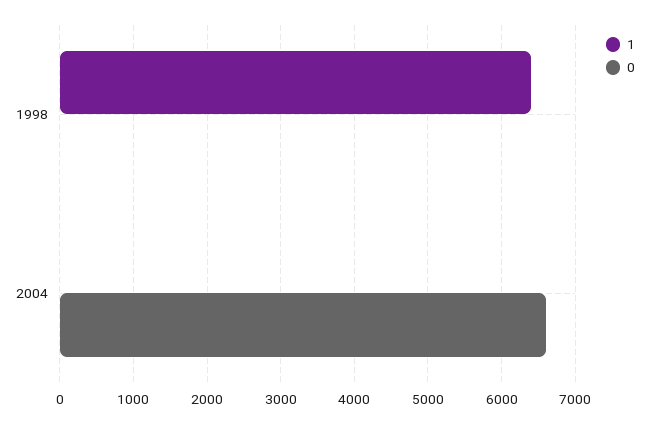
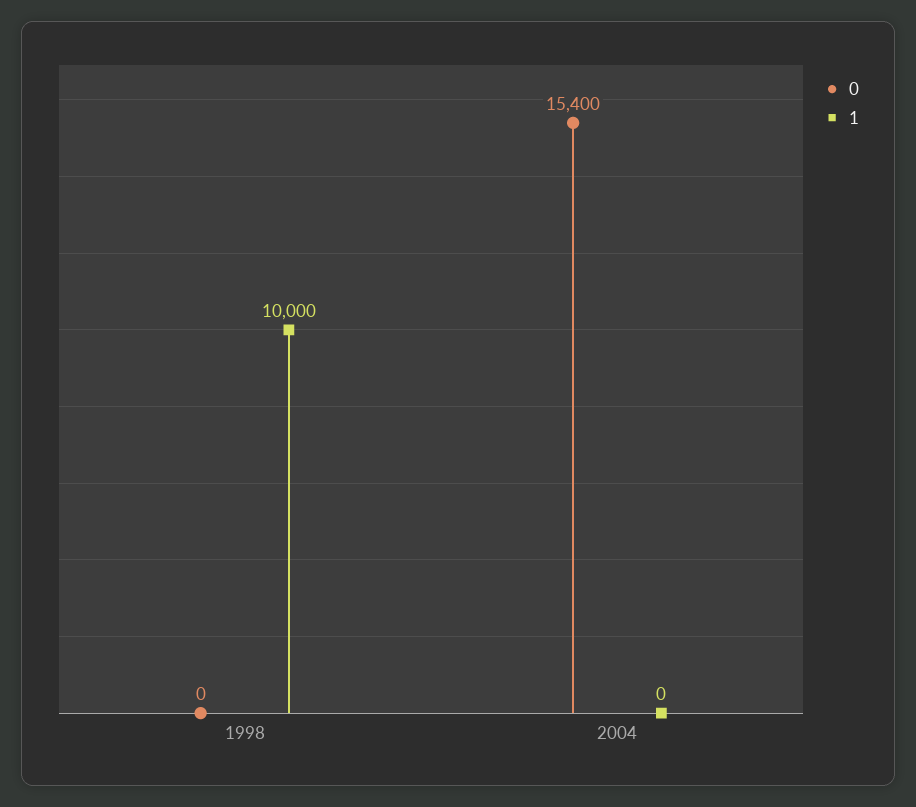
1, 1998: 6400 -> 10000
0, 2004: 6600 -> 15400

